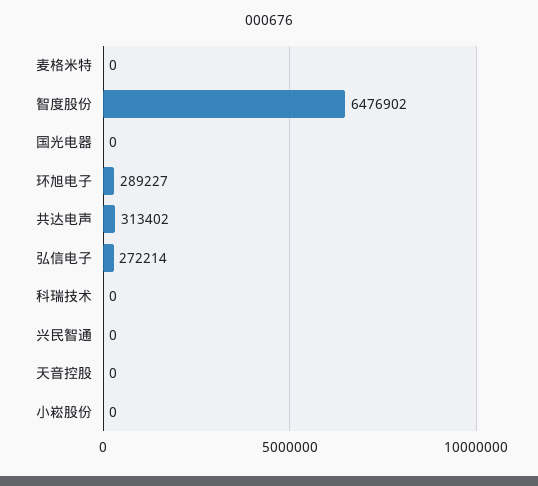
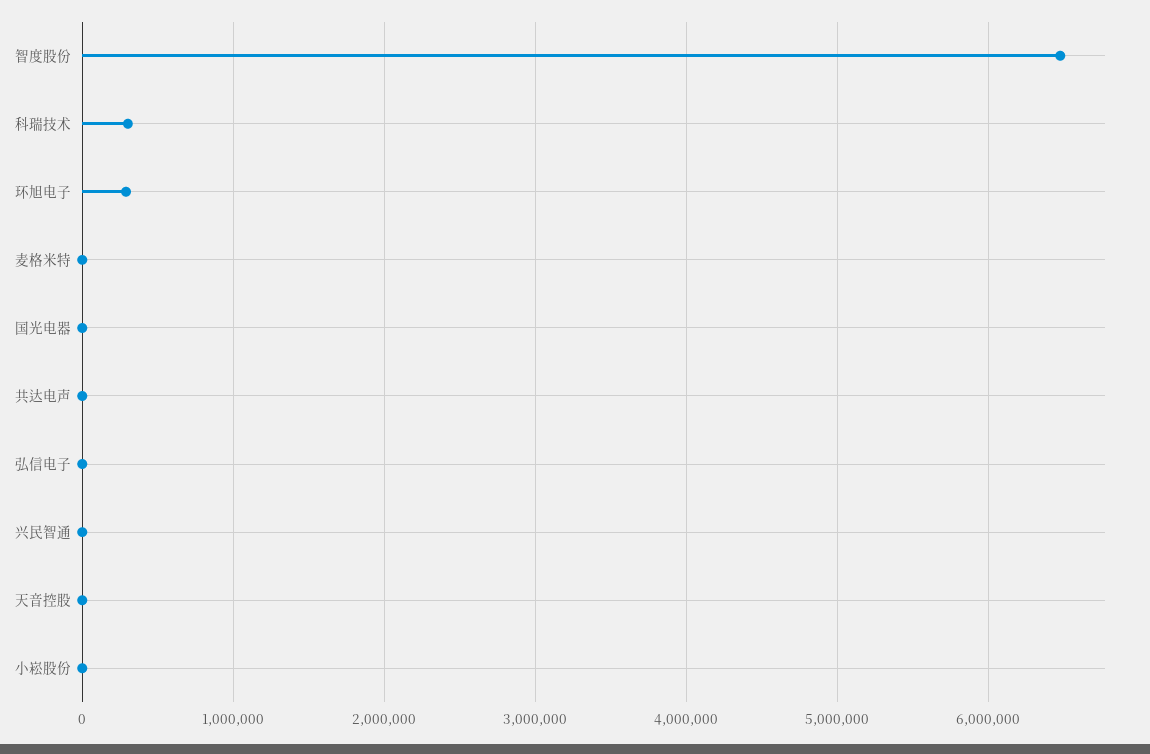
共达电声: 313402 -> 0
弘信电子: 272214 -> 0
科瑞技术: 0 -> 300000

